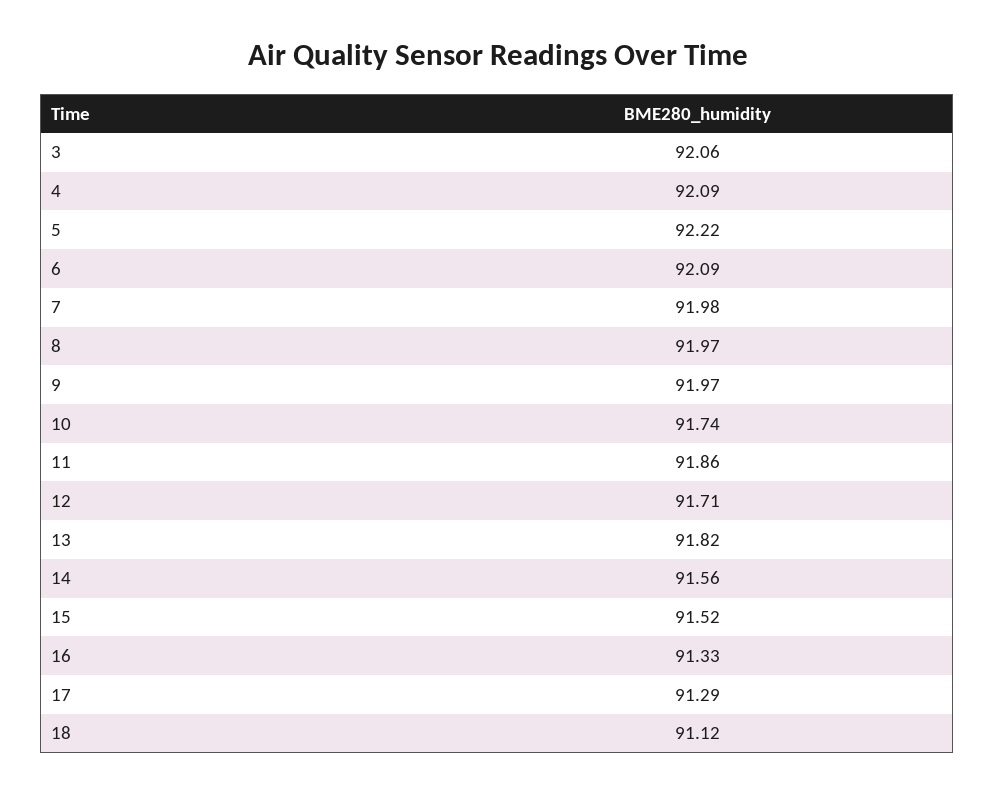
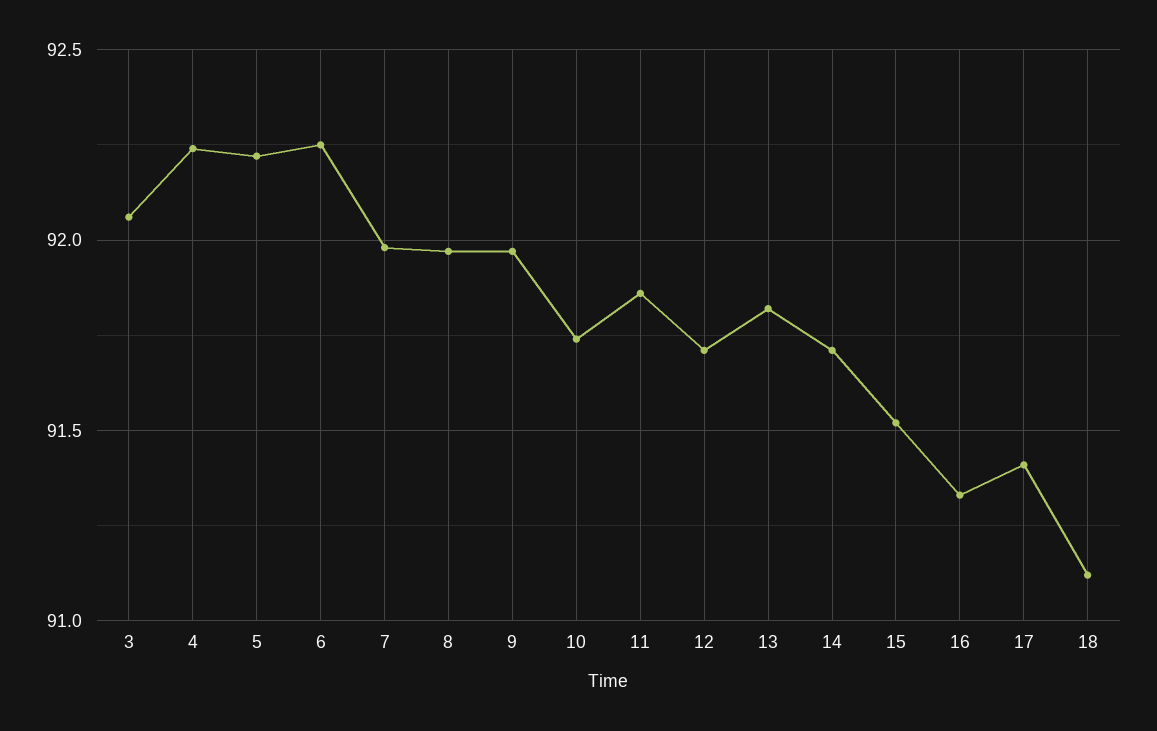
4: 92.09 -> 92.25
6: 92.09 -> 92.25
14: 91.56 -> 91.7
17: 91.29 -> 91.4

